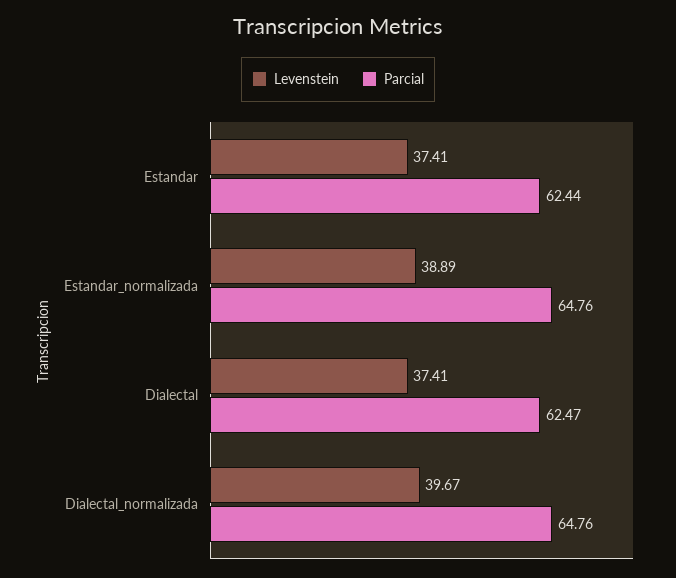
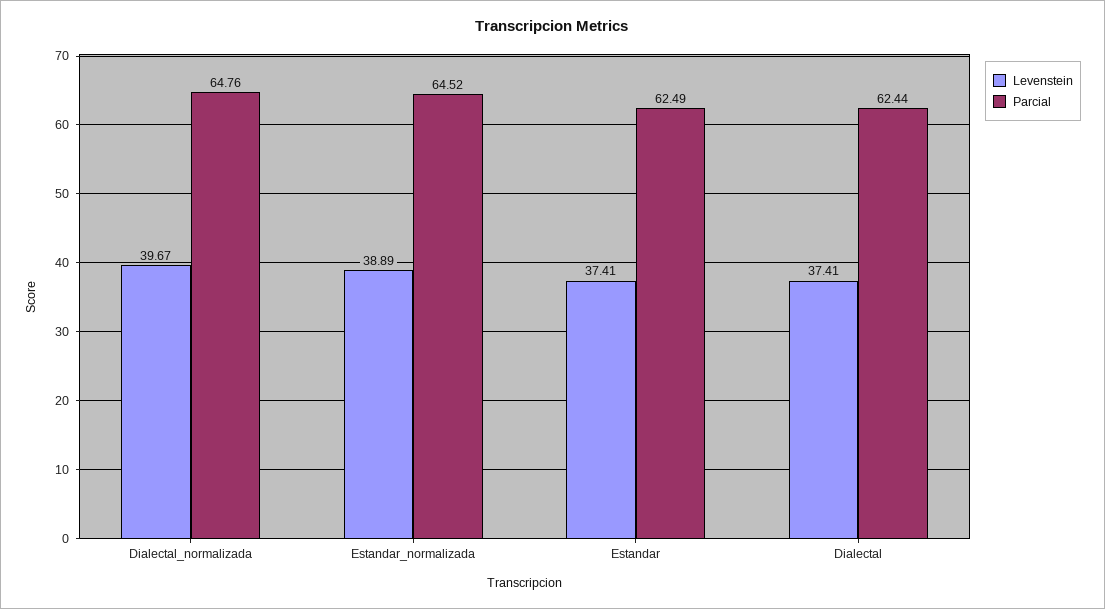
Parcial, Estandar: 62.44 -> 62.49
Parcial, Estandar_normalizada: 64.76 -> 64.52
Parcial, Dialectal: 62.47 -> 62.44

